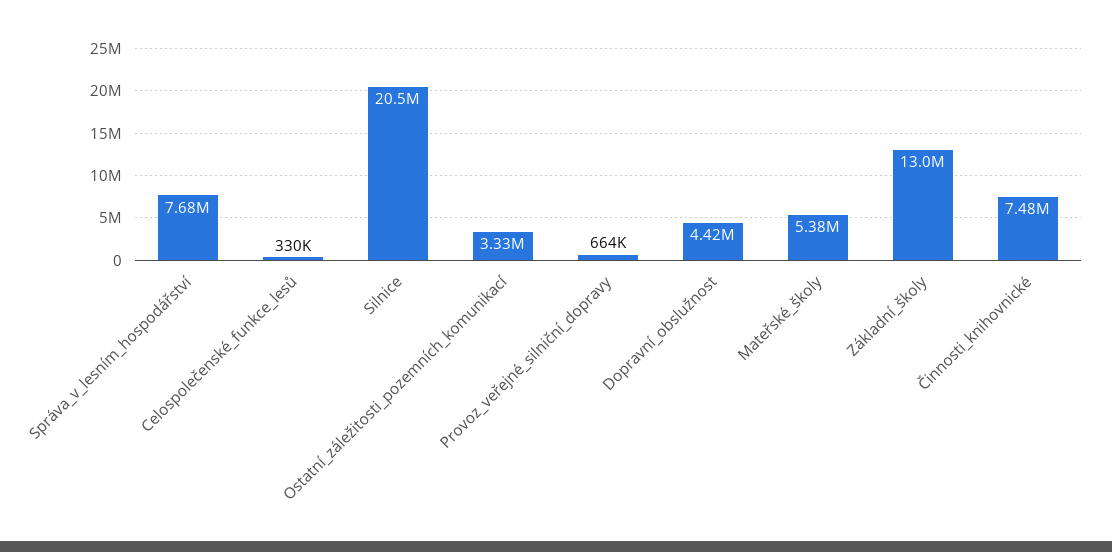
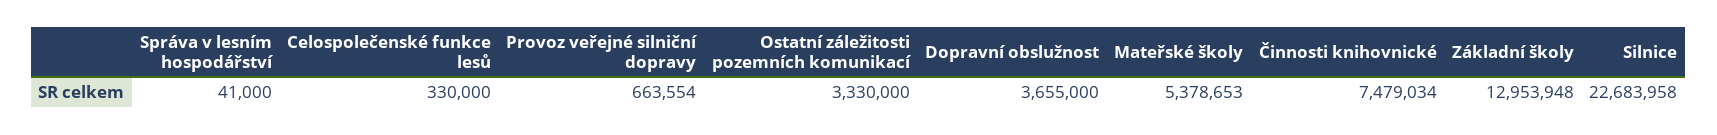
Správa_v_lesním_hospodářství: 7680000 -> 41000
Silnice: 20500000 -> 22683958
Dopravní_obslužnost: 4420000 -> 3655000

